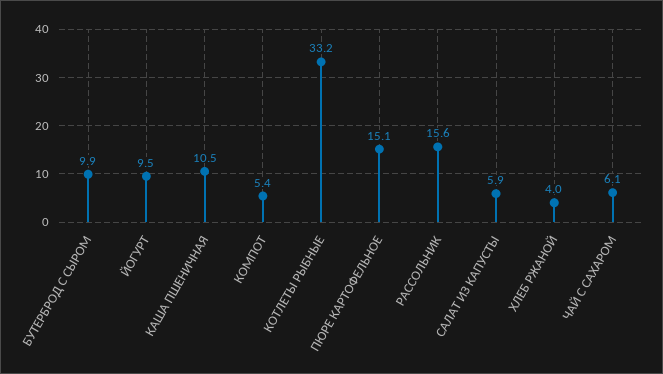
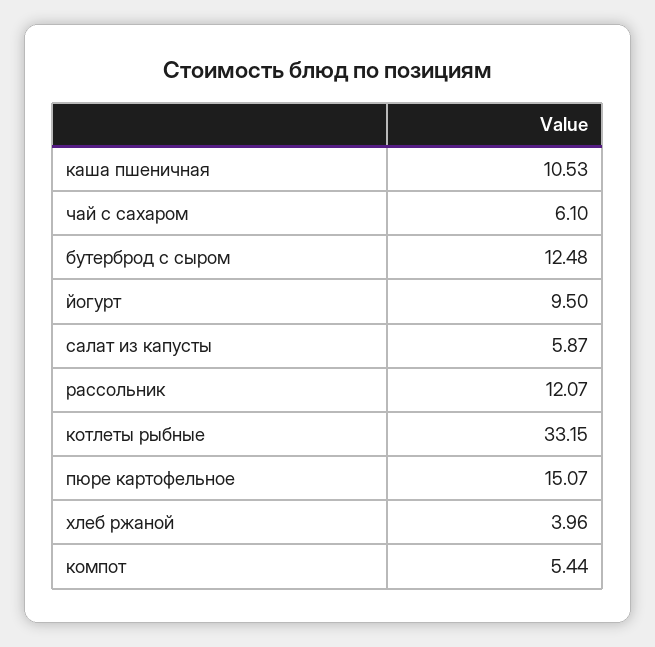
БУТЕРБРОД С СЫРОМ: 9.9 -> 12.48
РАССОЛЬНИК: 15.6 -> 12.07

